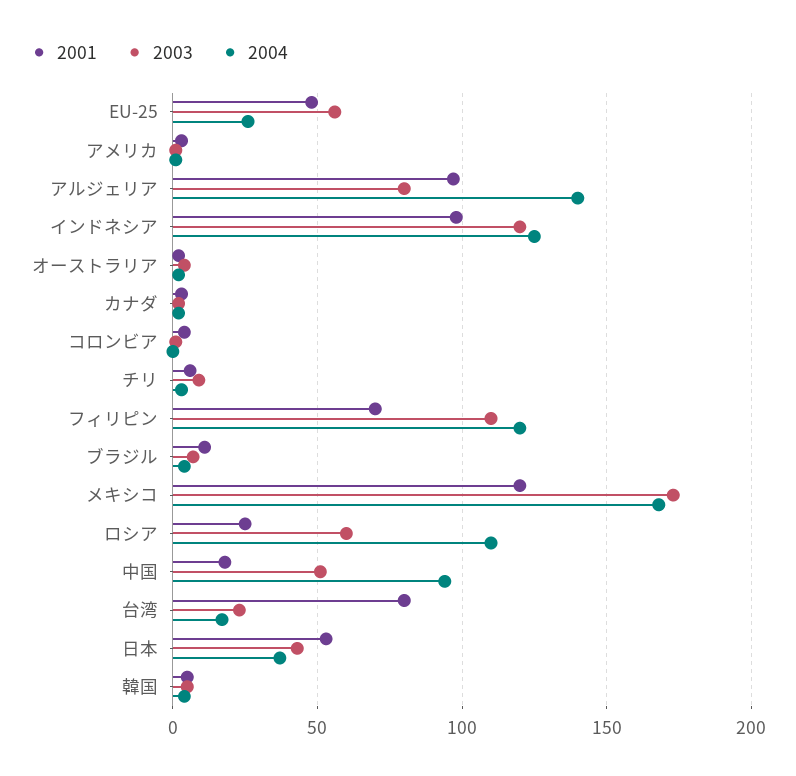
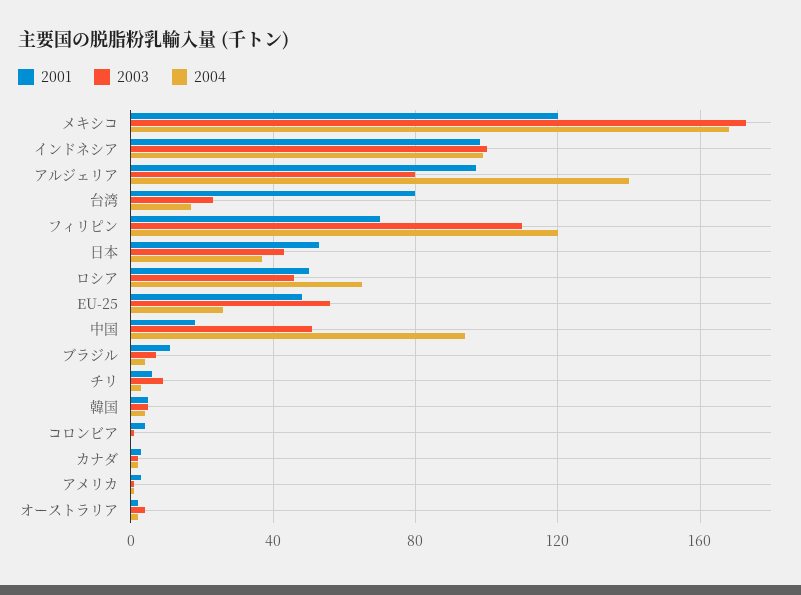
2003, インドネシア: 120 -> 100
2004, インドネシア: 125 -> 100
2001, ロシア: 25 -> 50
2003, ロシア: 60 -> 45
2004, ロシア: 110 -> 65

